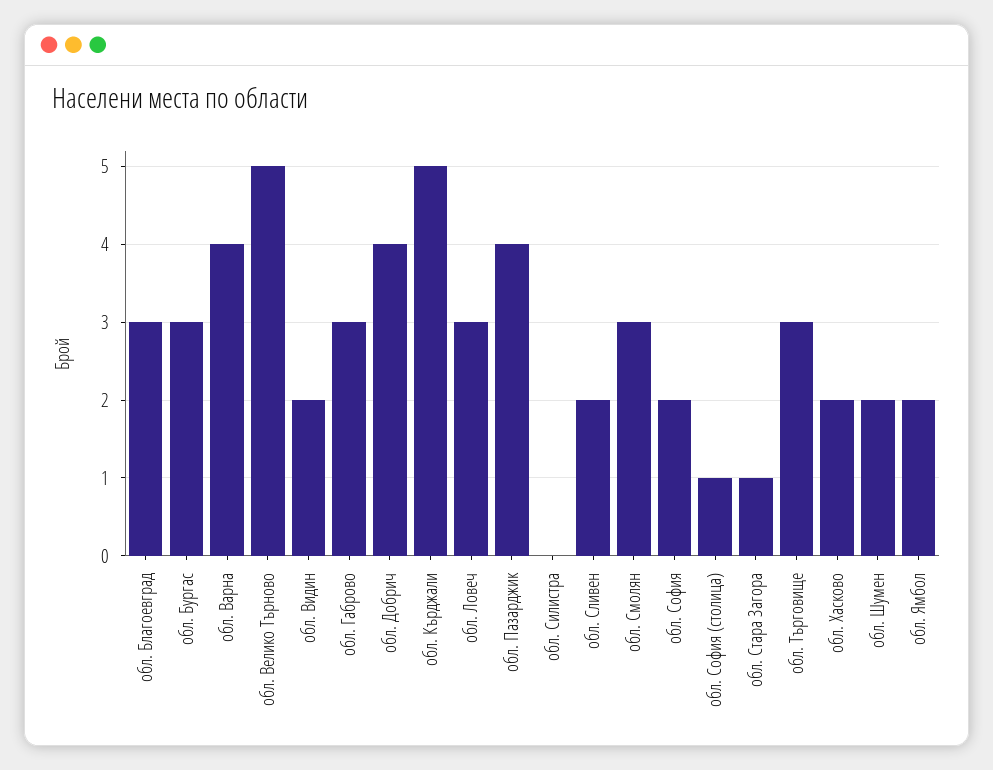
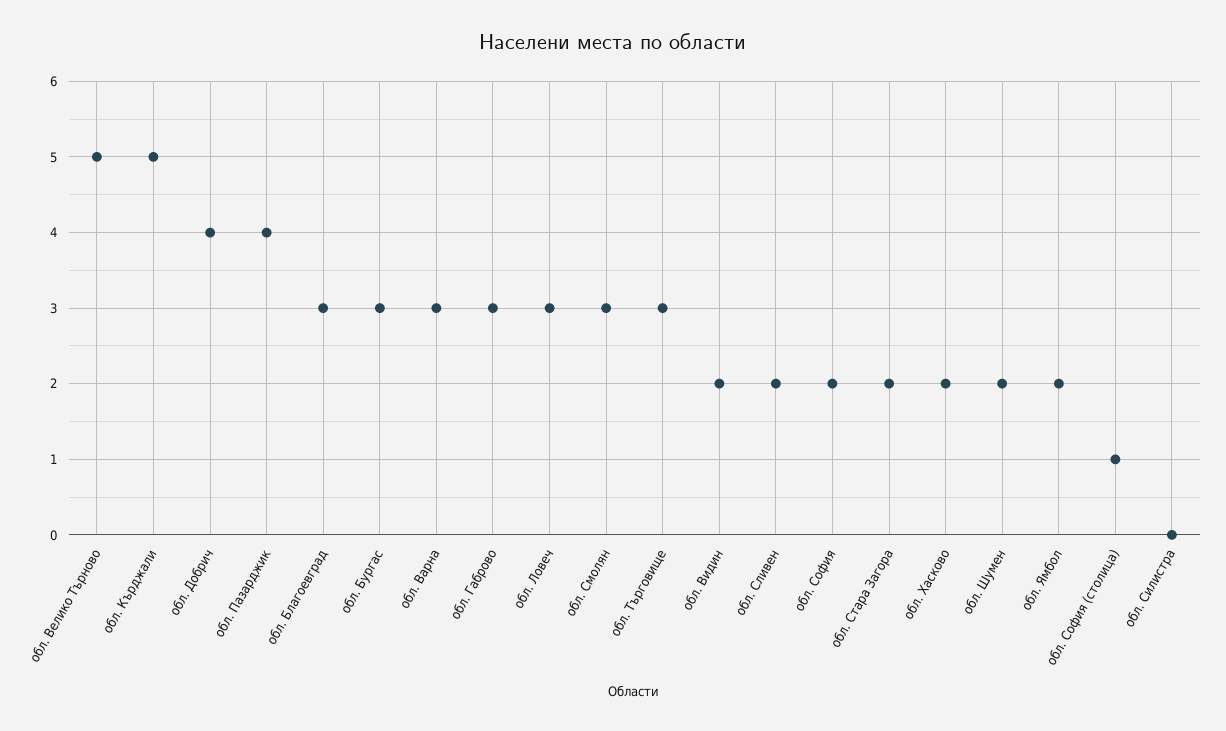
обл. Варна: 4 -> 3
обл. Стара Загора: 1 -> 2

